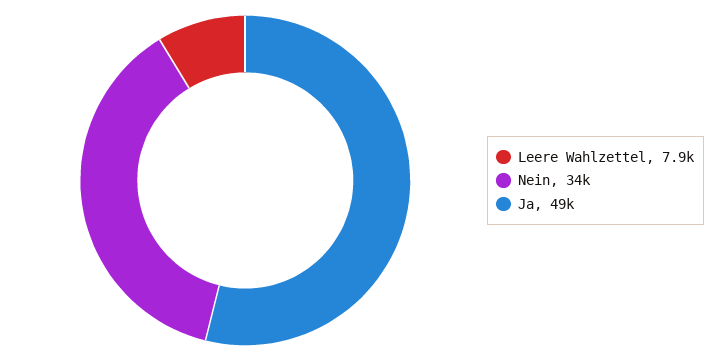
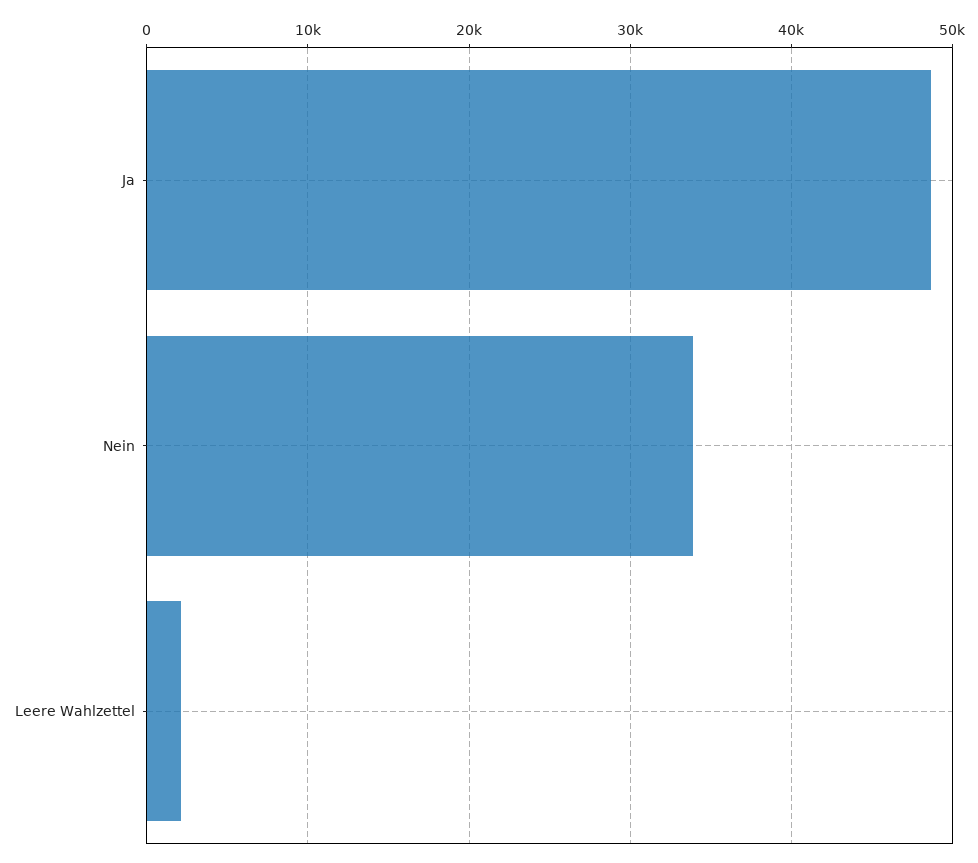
Leere Wahlzettel: 7900 -> 2000

